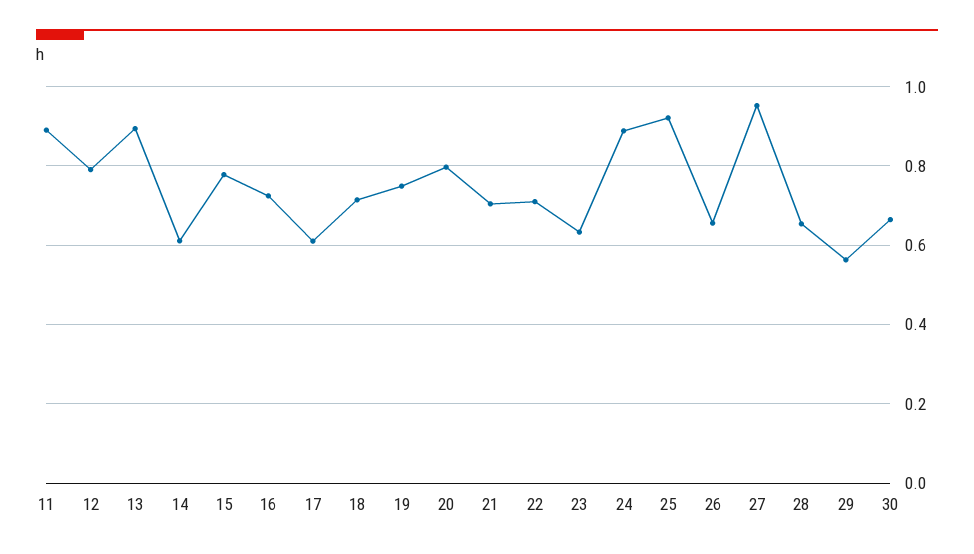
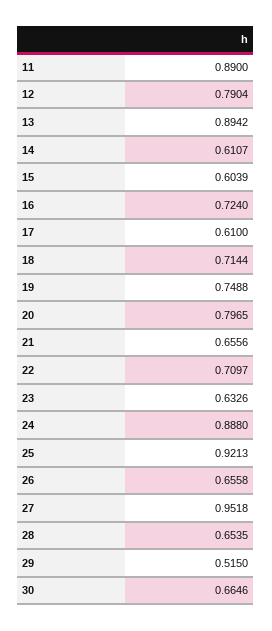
15: 0.78 -> 0.6039
21: 0.7 -> 0.6556
29: 0.56 -> 0.515

